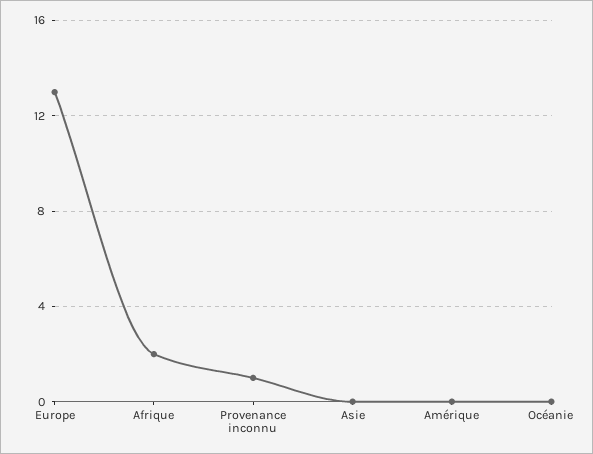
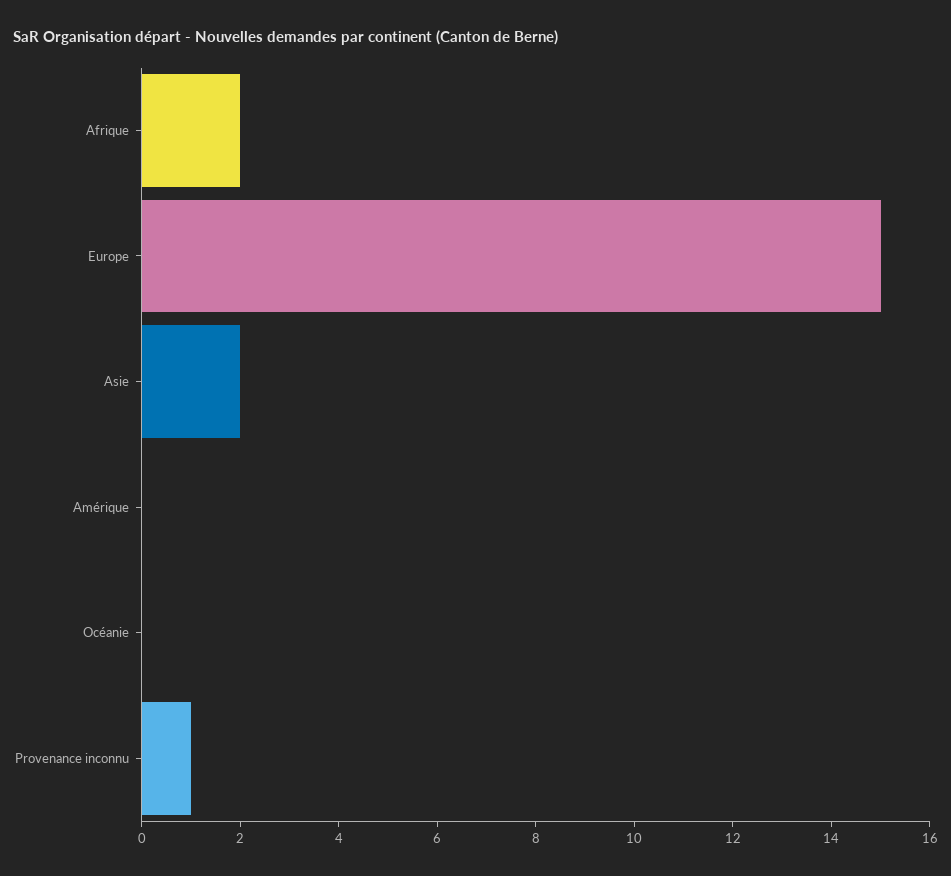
Europe: 13 -> 15
Asie: 0 -> 2

